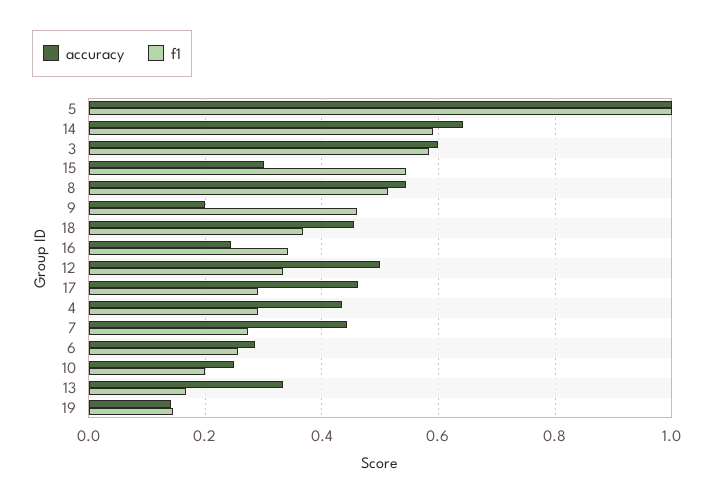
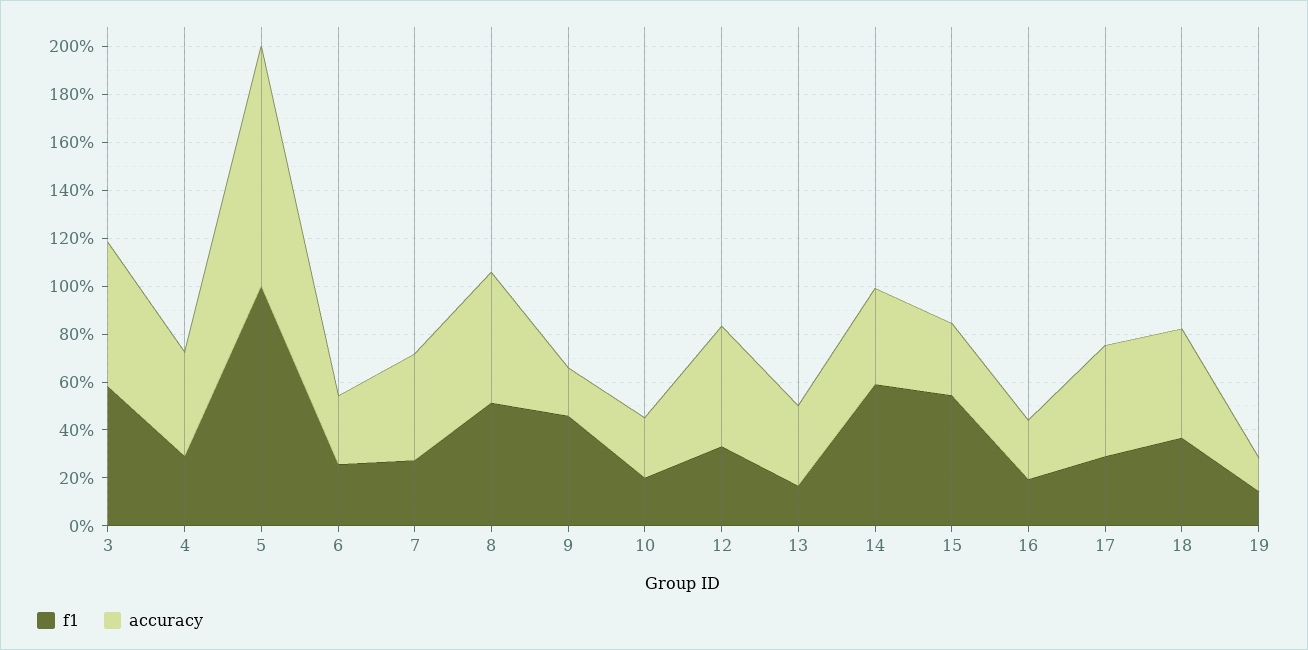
accuracy, 14: 0.64 -> 0.4
f1, 16: 0.34 -> 0.2

